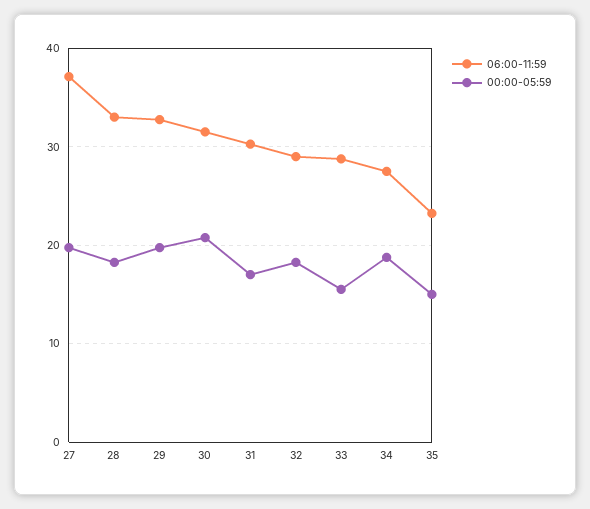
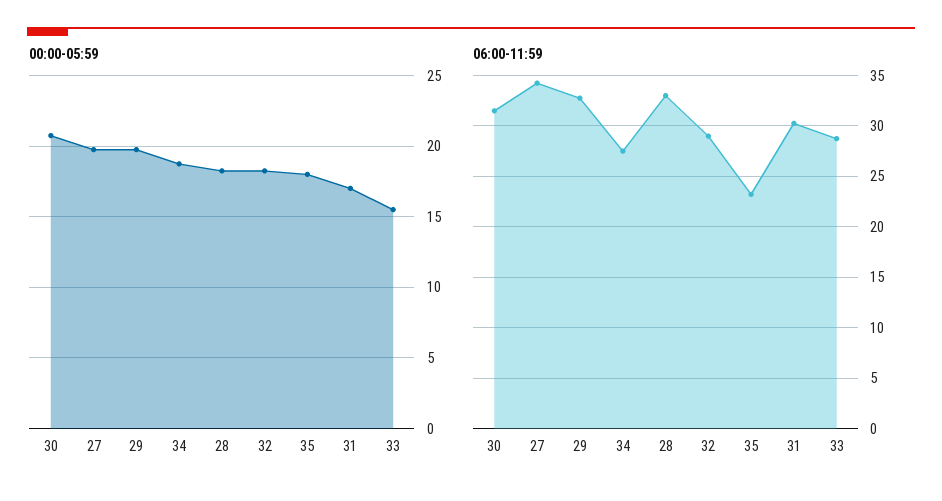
06:00-11:59, 27: 37 -> 34
00:00-05:59, 35: 15 -> 18

